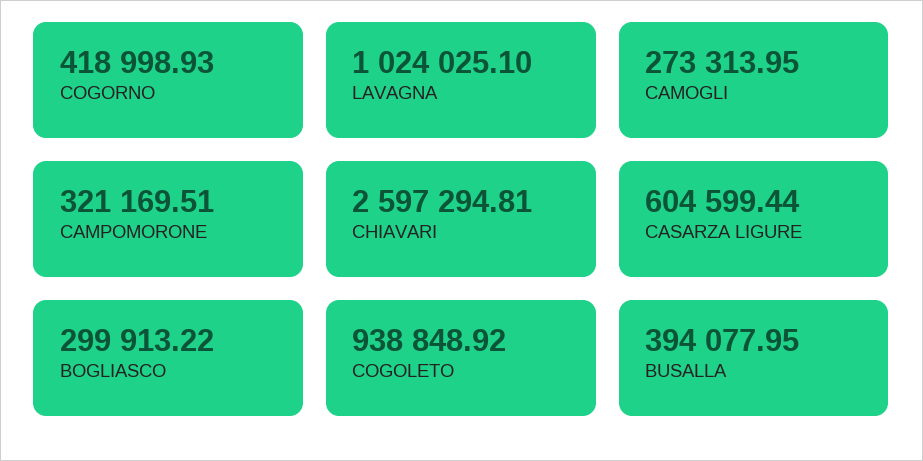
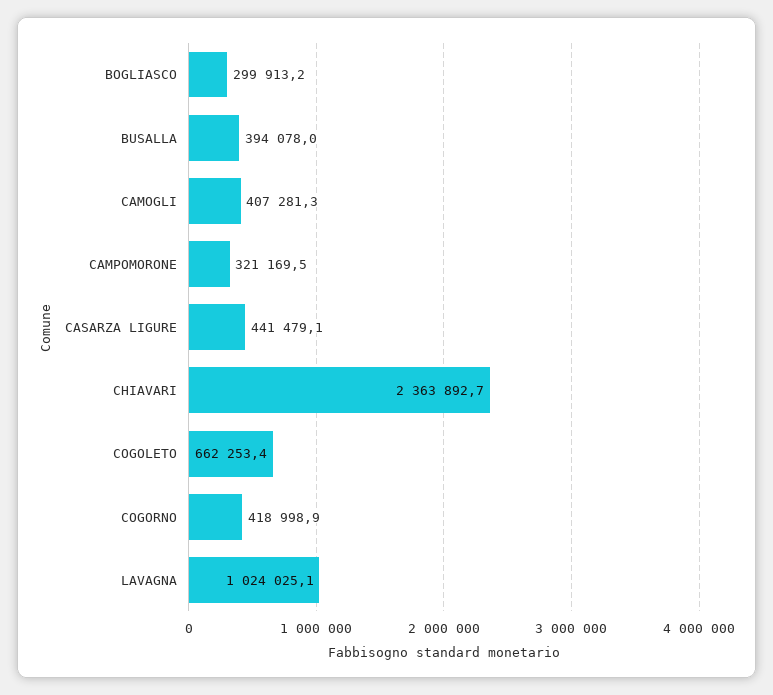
CAMOGLI: 273313.95 -> 407281.3
CHIAVARI: 2597294.81 -> 2363892.7
CASARZA LIGURE: 604599.44 -> 441479.1
COGOLETO: 938848.92 -> 662253.4

